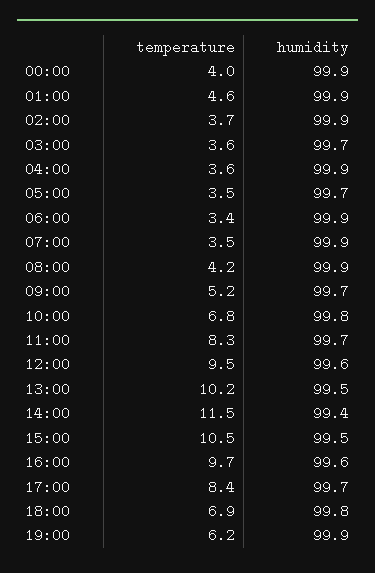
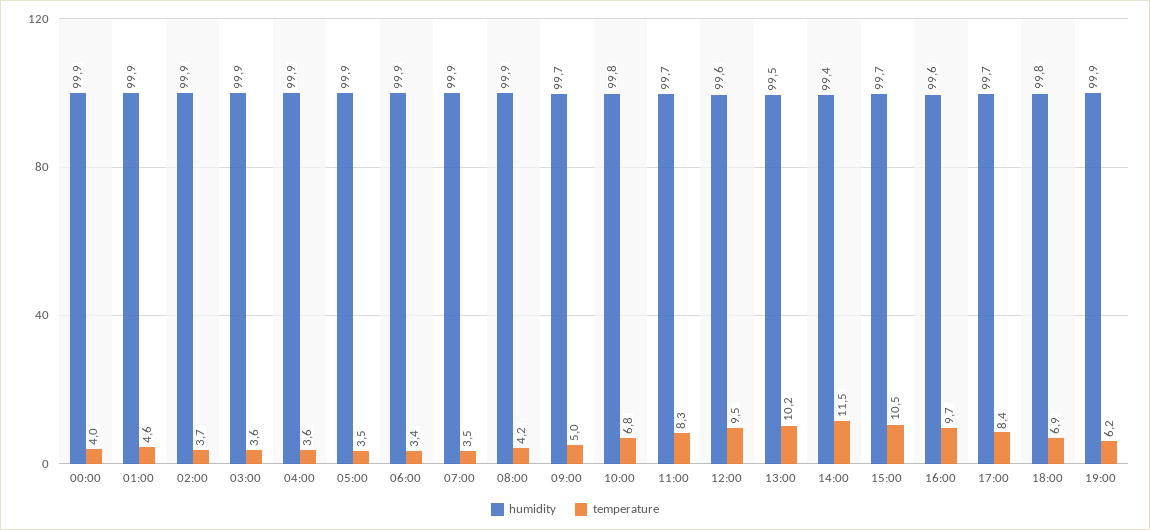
humidity, 03:00: 99.7 -> 99.9
humidity, 05:00: 99.7 -> 99.9
temperature, 09:00: 5.2 -> 5
humidity, 15:00: 99.5 -> 99.7

